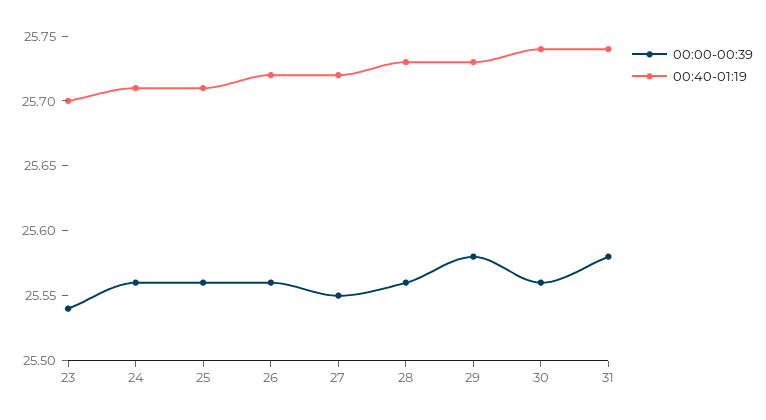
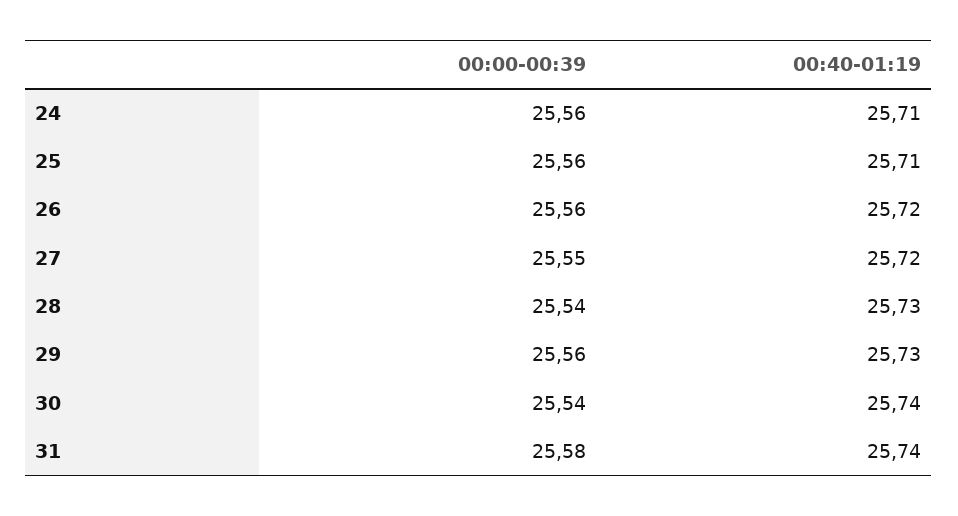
00:00-00:39, 23: 25.54 -> none
00:40-01:19, 23: 25.7 -> none
00:00-00:39, 28: 25.56 -> 25.54
00:00-00:39, 29: 25.58 -> 25.56
00:00-00:39, 30: 25.56 -> 25.54

